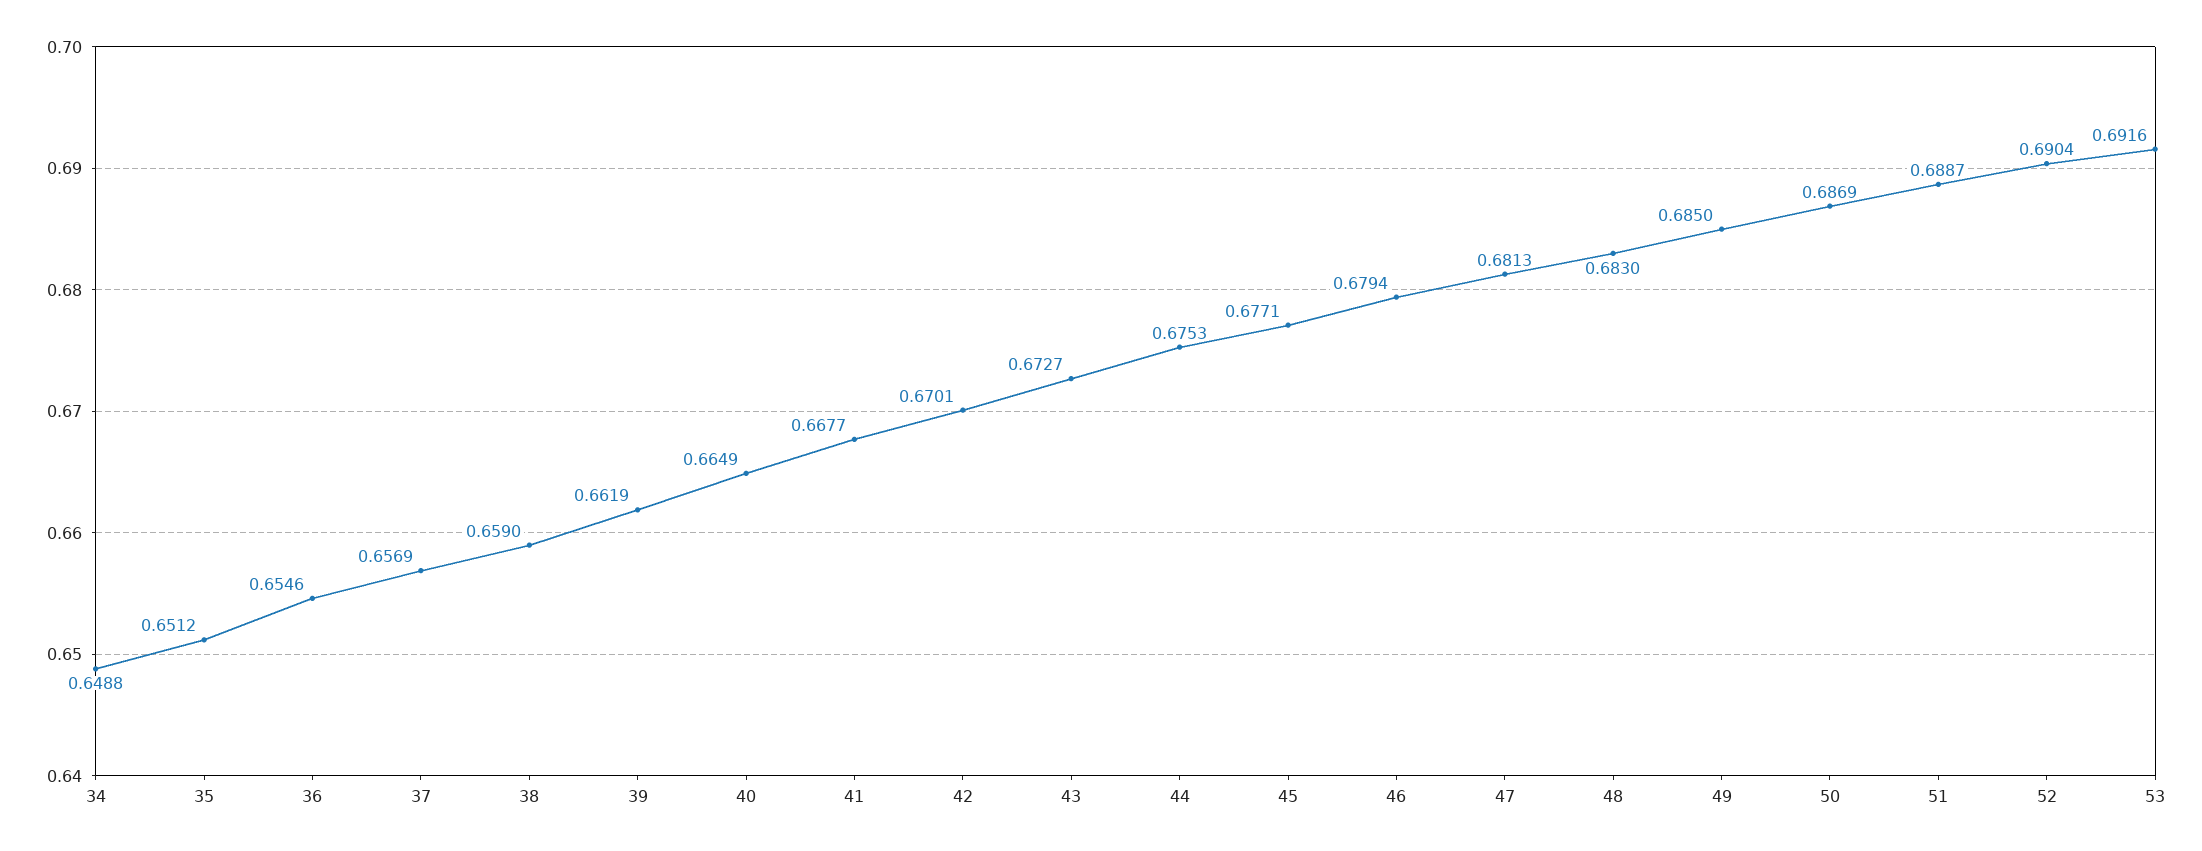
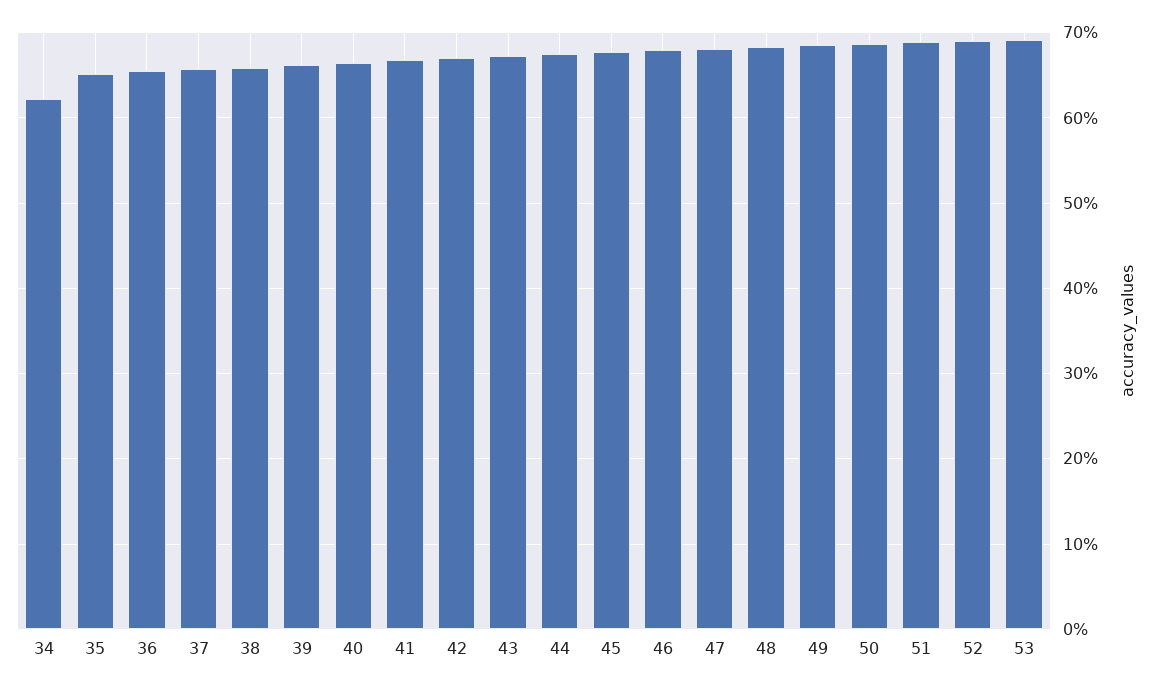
34: 0.6488 -> 0.62

